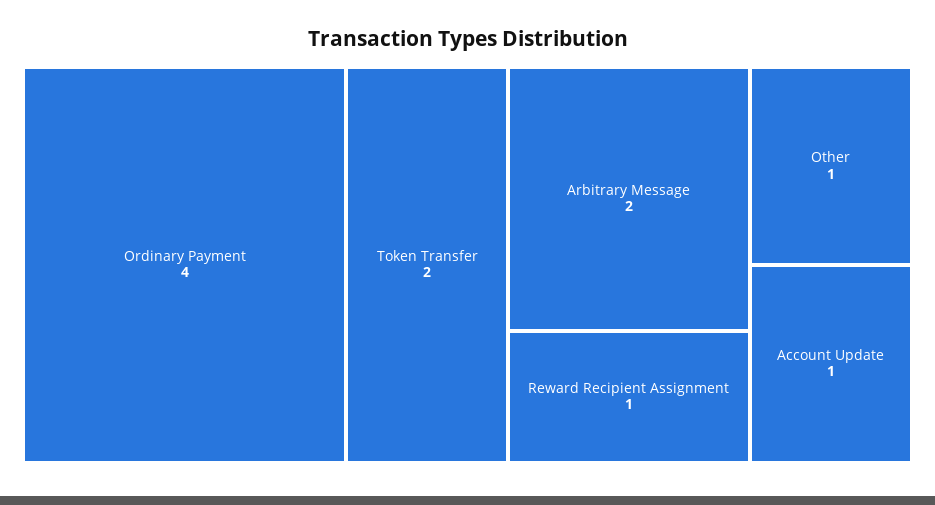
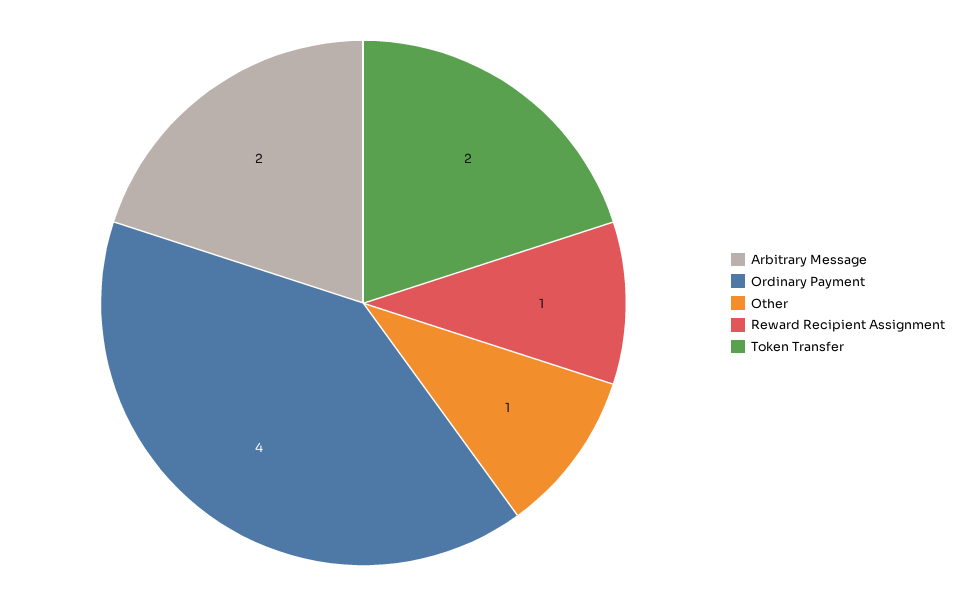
Account Update: 1 -> none

